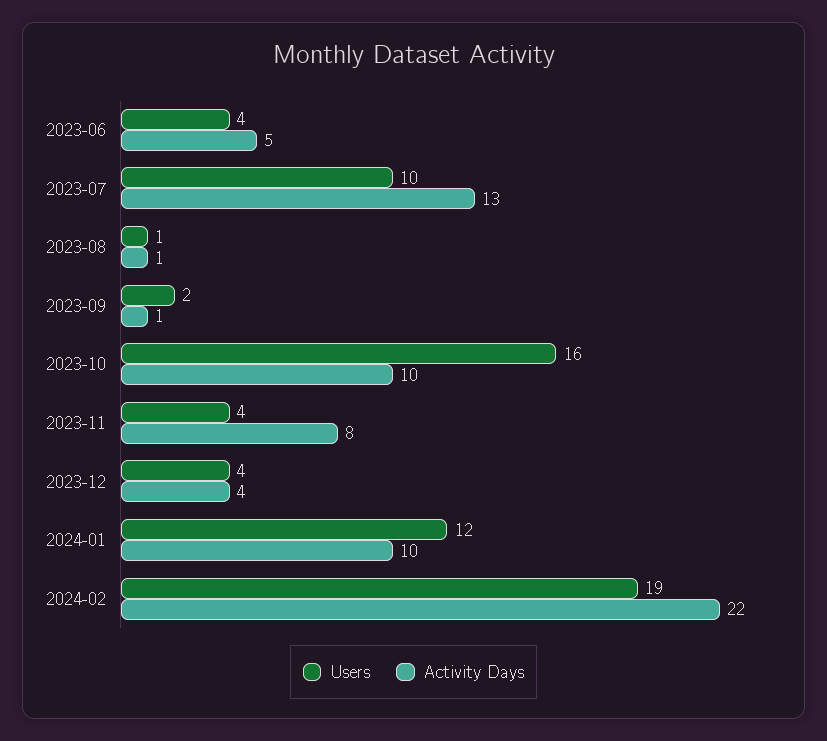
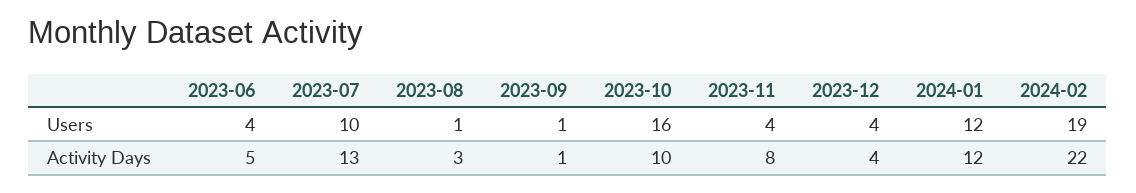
Activity Days, 2023-08: 1 -> 3
Users, 2023-09: 2 -> 1
Activity Days, 2024-01: 10 -> 12

